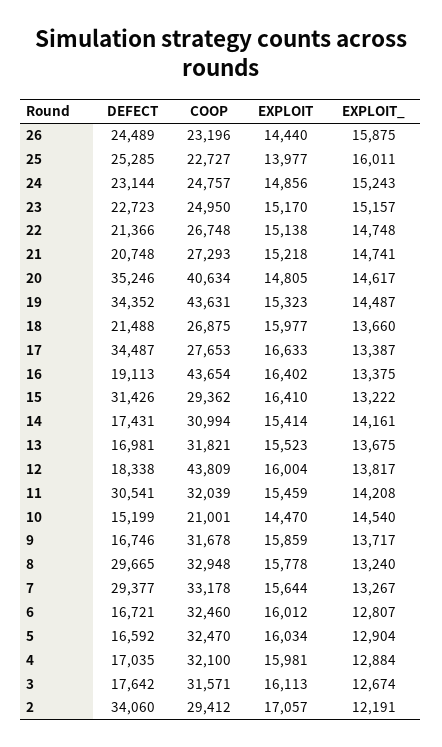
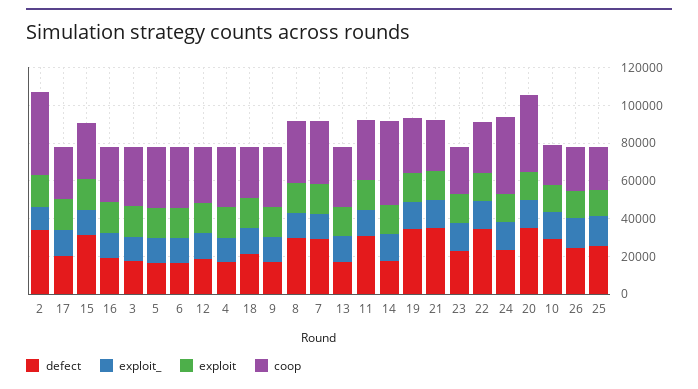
COOP, 24: 24757 -> 40000
DEFECT, 22: 21366 -> 35000
DEFECT, 21: 20748 -> 35000
COOP, 19: 43631 -> 30000
DEFECT, 17: 34487 -> 20000
COOP, 16: 43654 -> 30000
COOP, 14: 30994 -> 45000
COOP, 12: 43809 -> 30000
DEFECT, 10: 15199 -> 30000
COOP, 2: 29412 -> 45000

